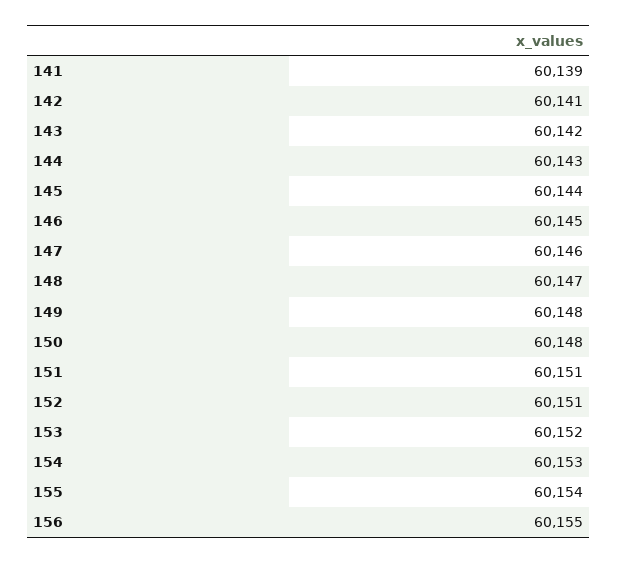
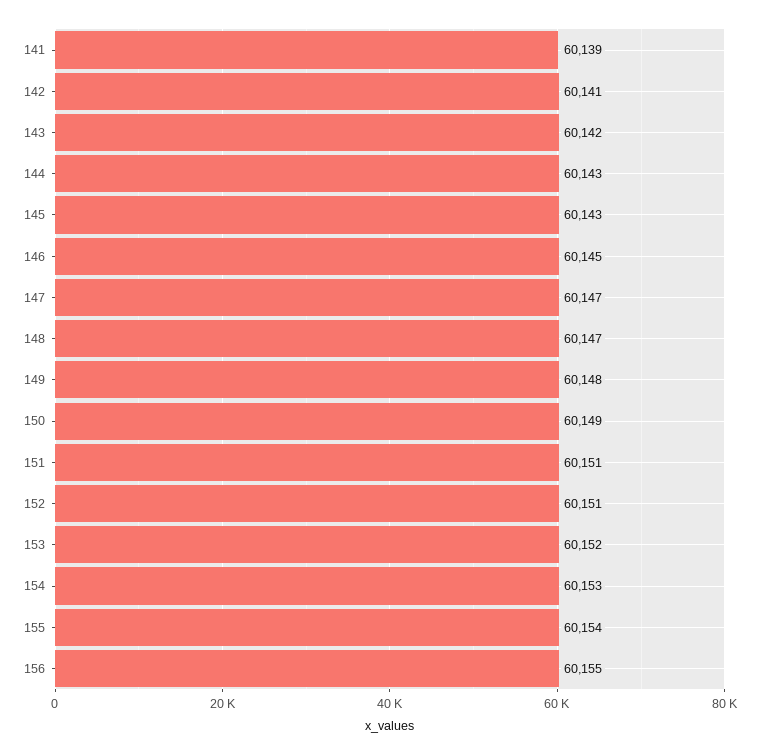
145: 60144 -> 60143
147: 60146 -> 60147
150: 60148 -> 60149

